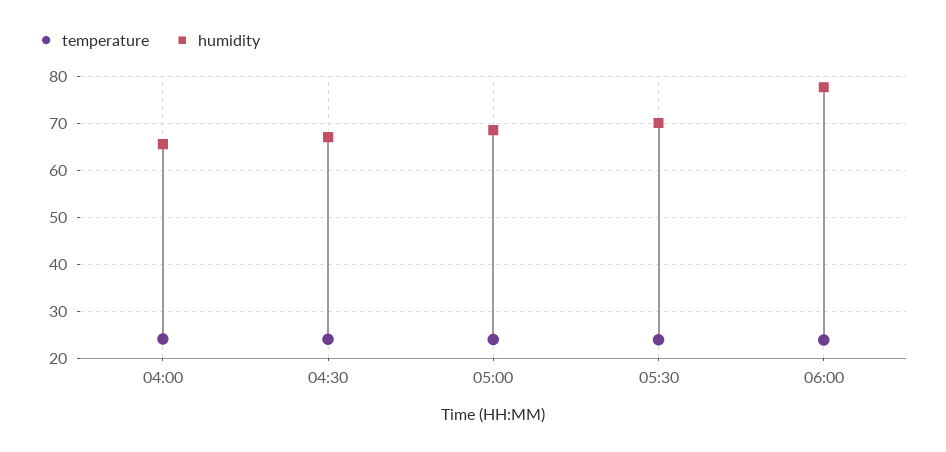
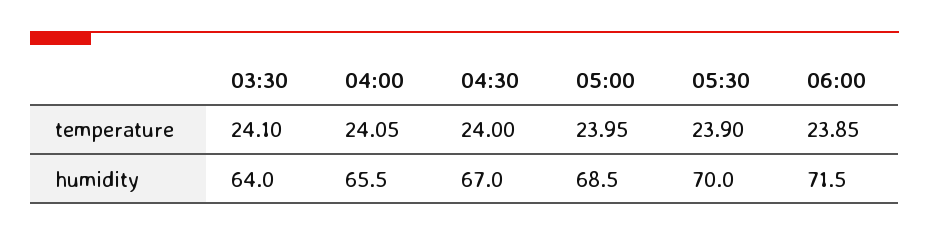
humidity, 06:00: 78 -> 71.5
temperature, 03:30: none -> 24.1
humidity, 03:30: none -> 64

